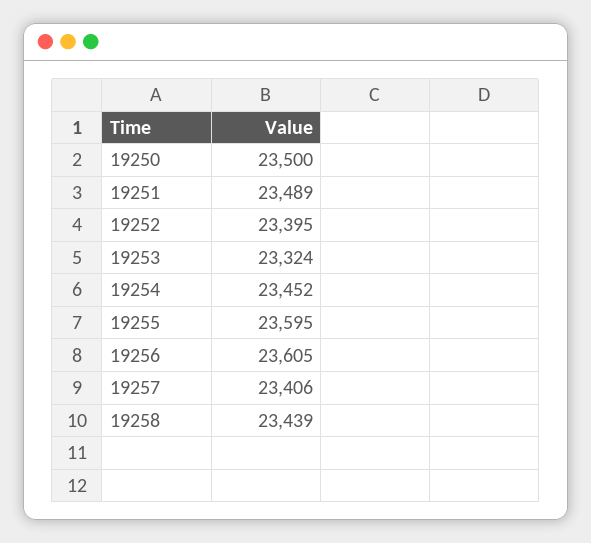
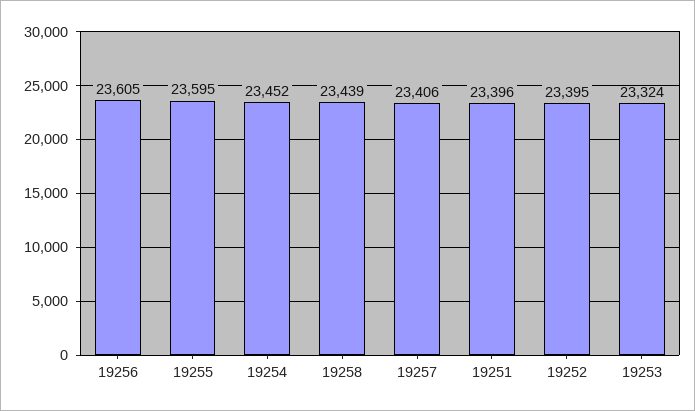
19250: 23500 -> none
19251: 23489 -> 23396

